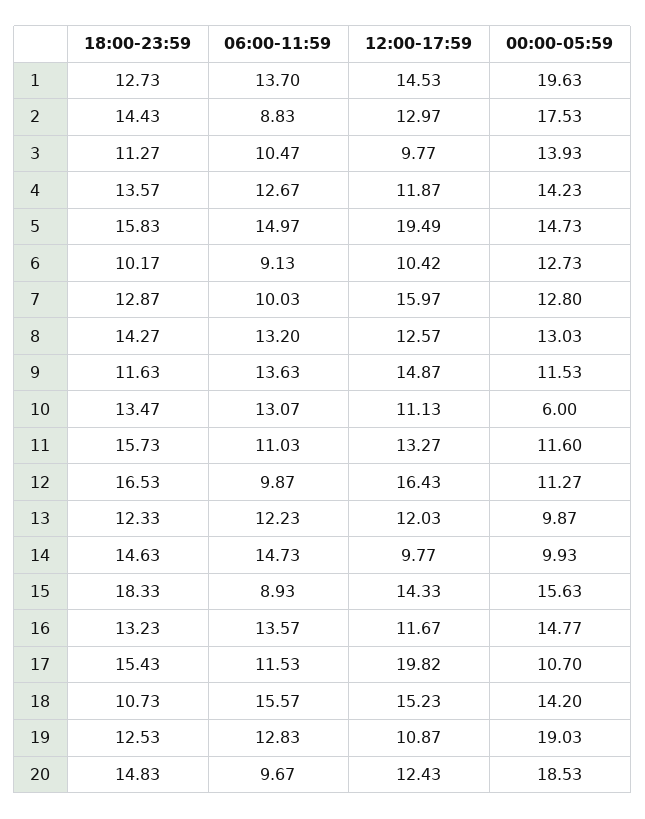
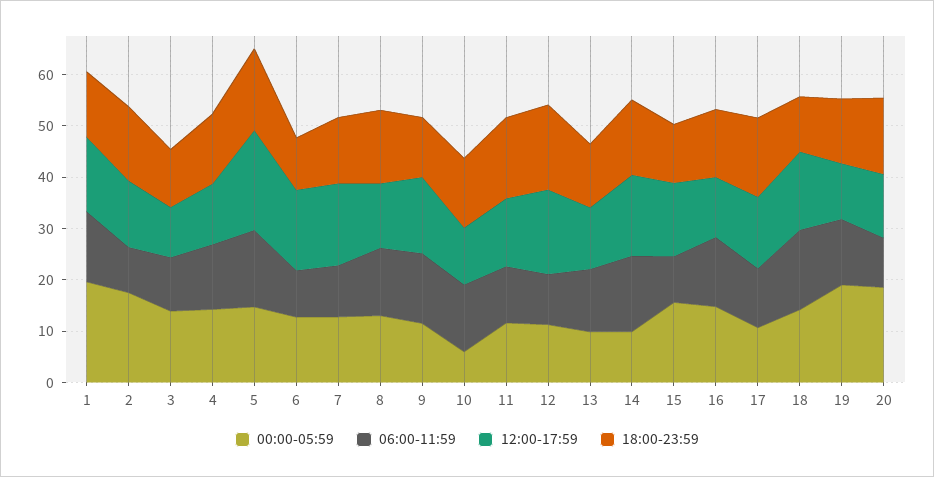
12:00-17:59, 6: 10.42 -> 16
12:00-17:59, 14: 9.77 -> 16
18:00-23:59, 15: 18.33 -> 12
12:00-17:59, 17: 19.82 -> 14

